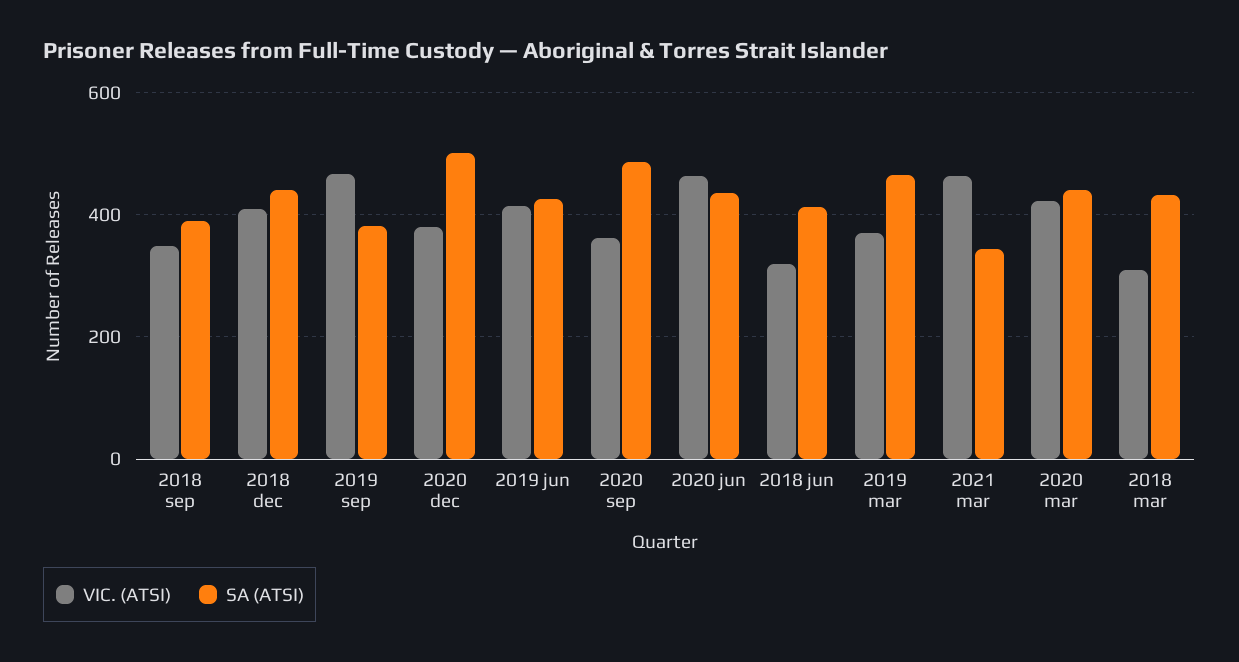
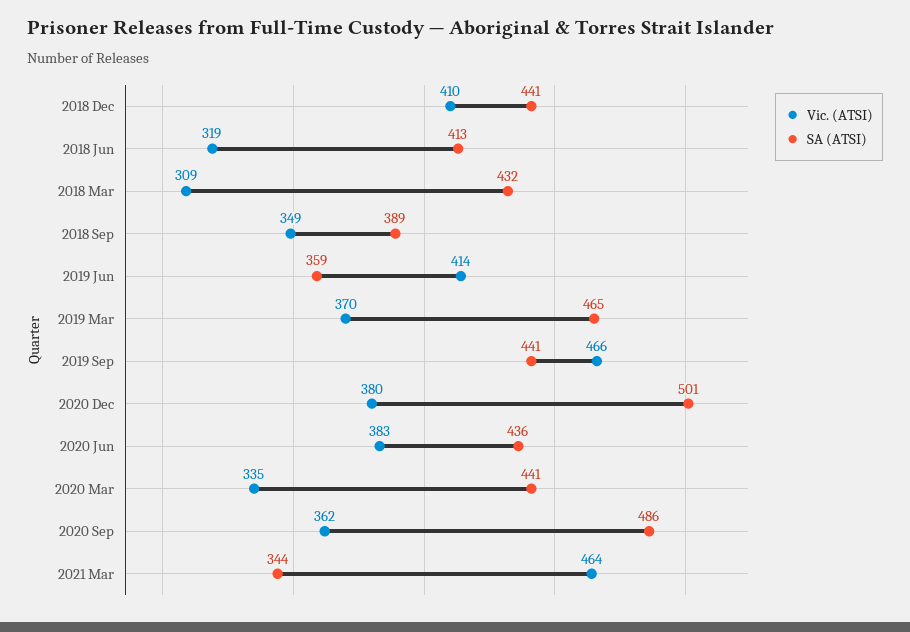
SA (ATSI), 2019 sep: 380 -> 441
SA (ATSI), 2019 jun: 420 -> 359
VIC. (ATSI), 2020 jun: 460 -> 383
VIC. (ATSI), 2020 mar: 420 -> 335

